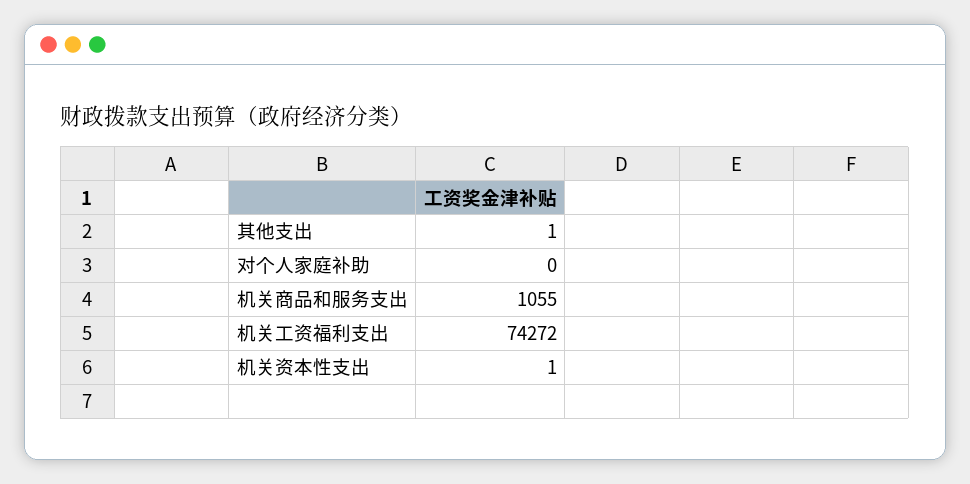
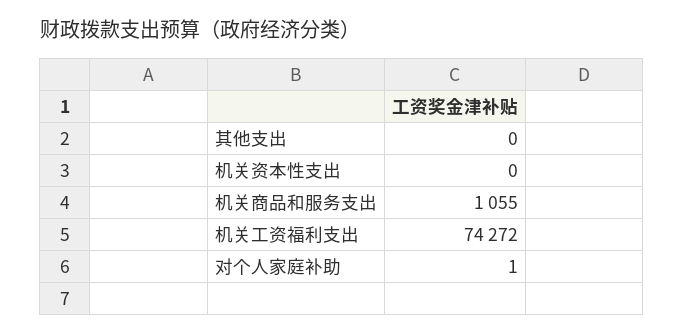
其他支出: 1 -> 0
对个人家庭补助: 0 -> 1
机关资本性支出: 1 -> 0

